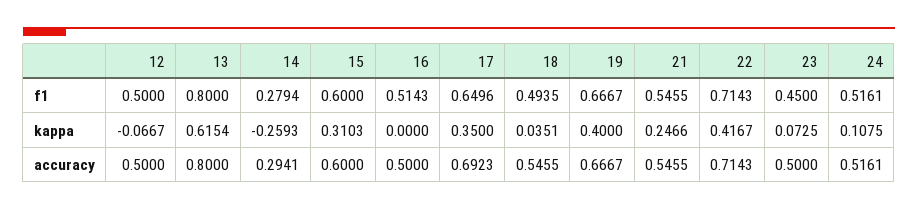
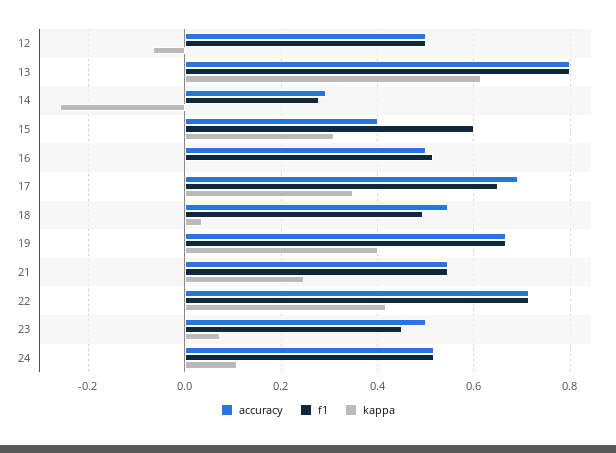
accuracy, 15: 0.6 -> 0.4

